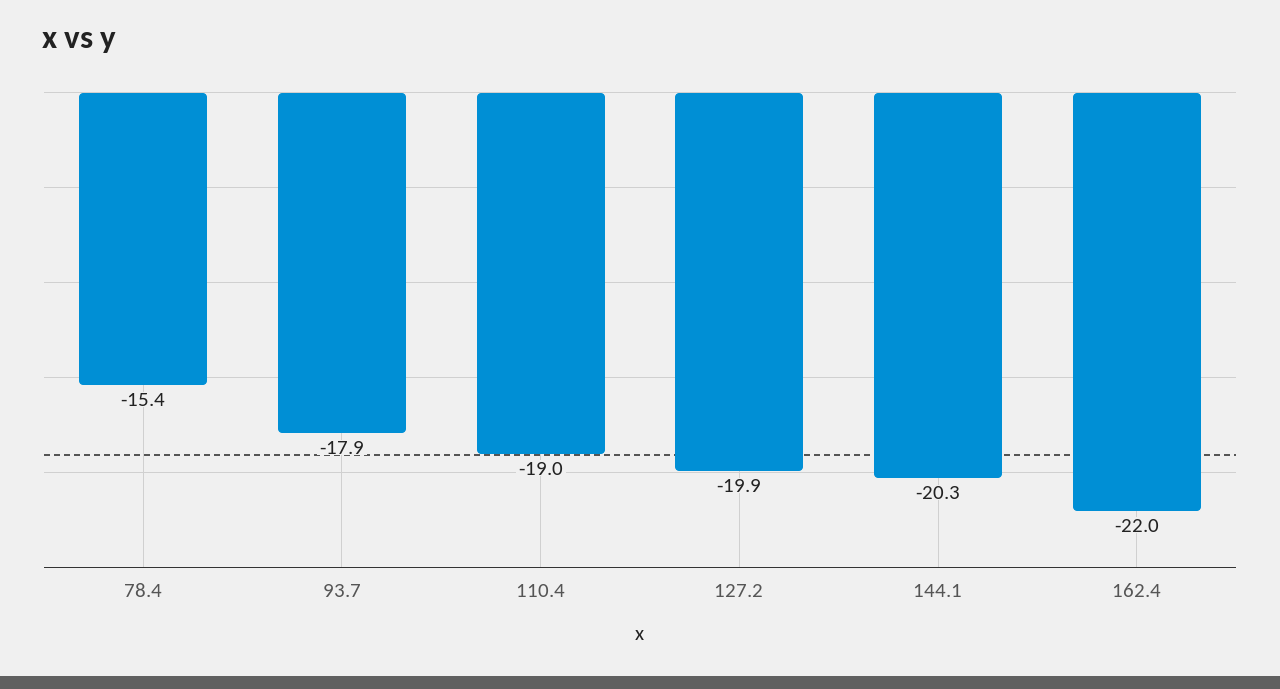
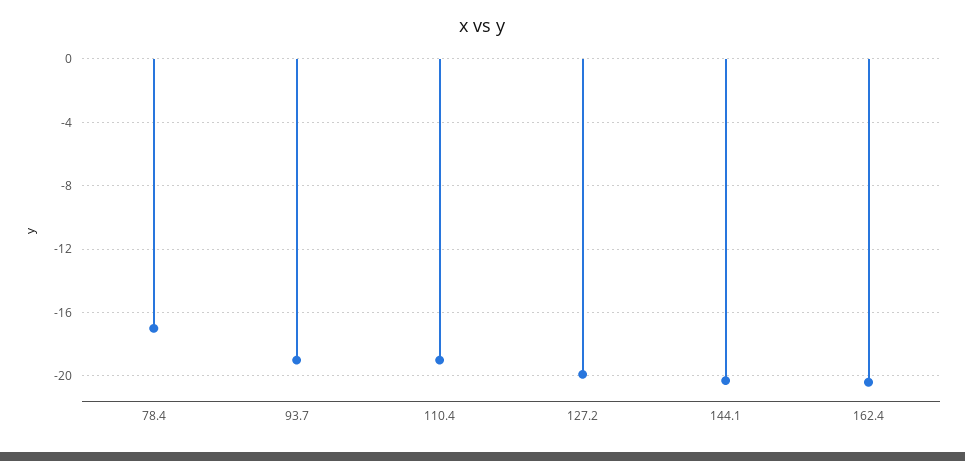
78.4: -15.4 -> -17
93.7: -17.9 -> -19
162.4: -22 -> -20.5

